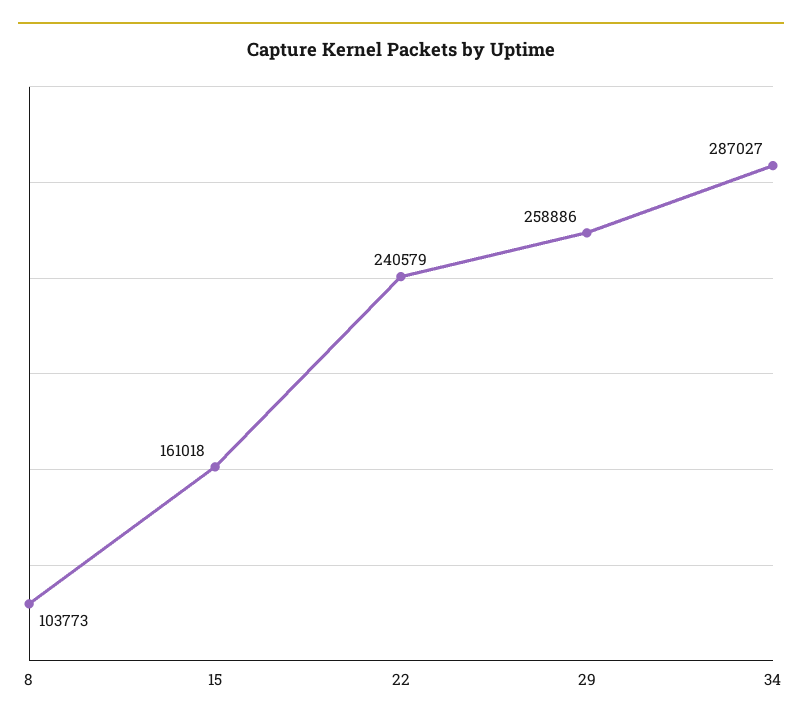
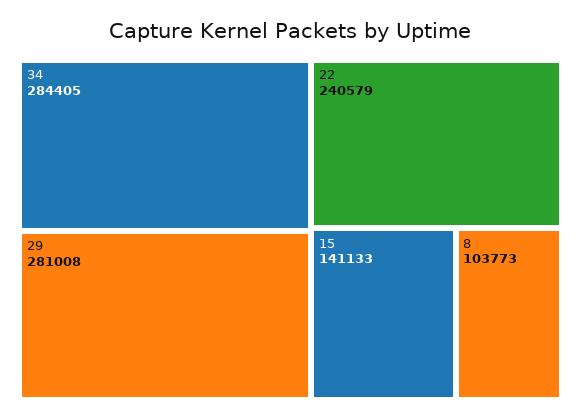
15: 161018 -> 141133
29: 258886 -> 281008
34: 287027 -> 284405

